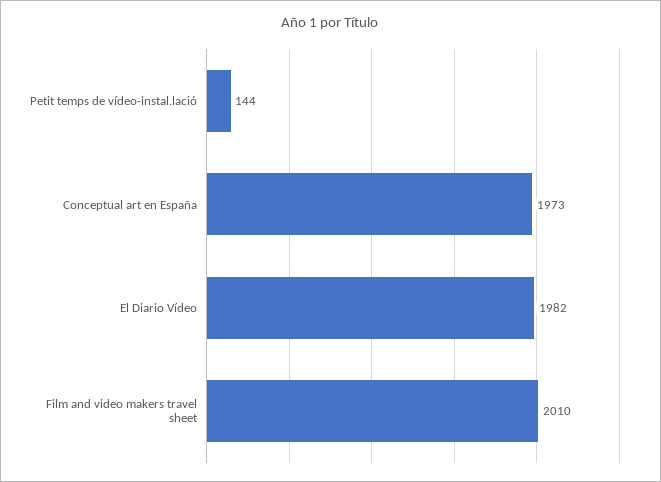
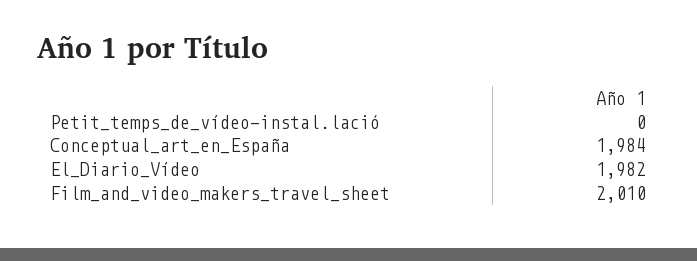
Petit temps de vídeo-instal.lació: 144 -> 0
Conceptual art en España: 1973 -> 1984

